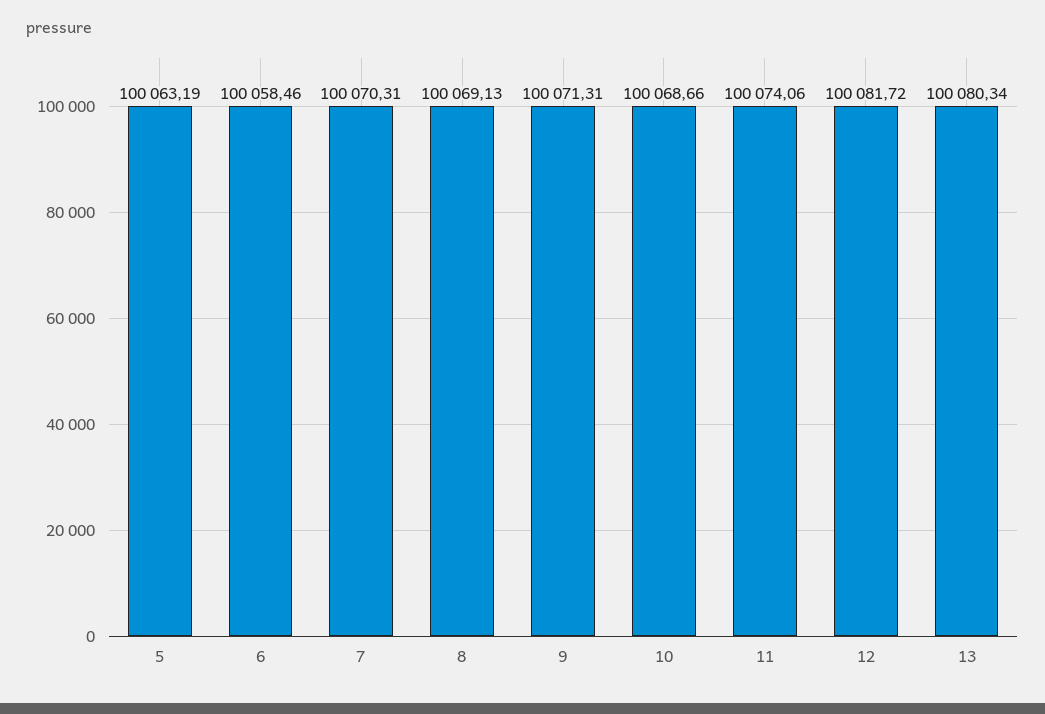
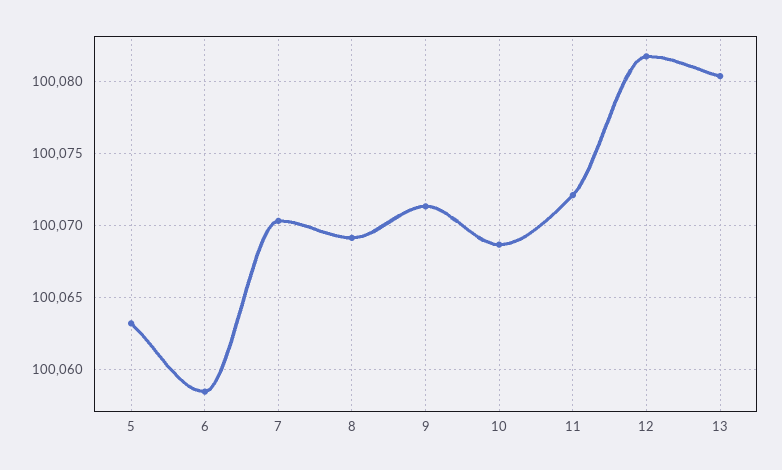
11: 100074.06 -> 100072

